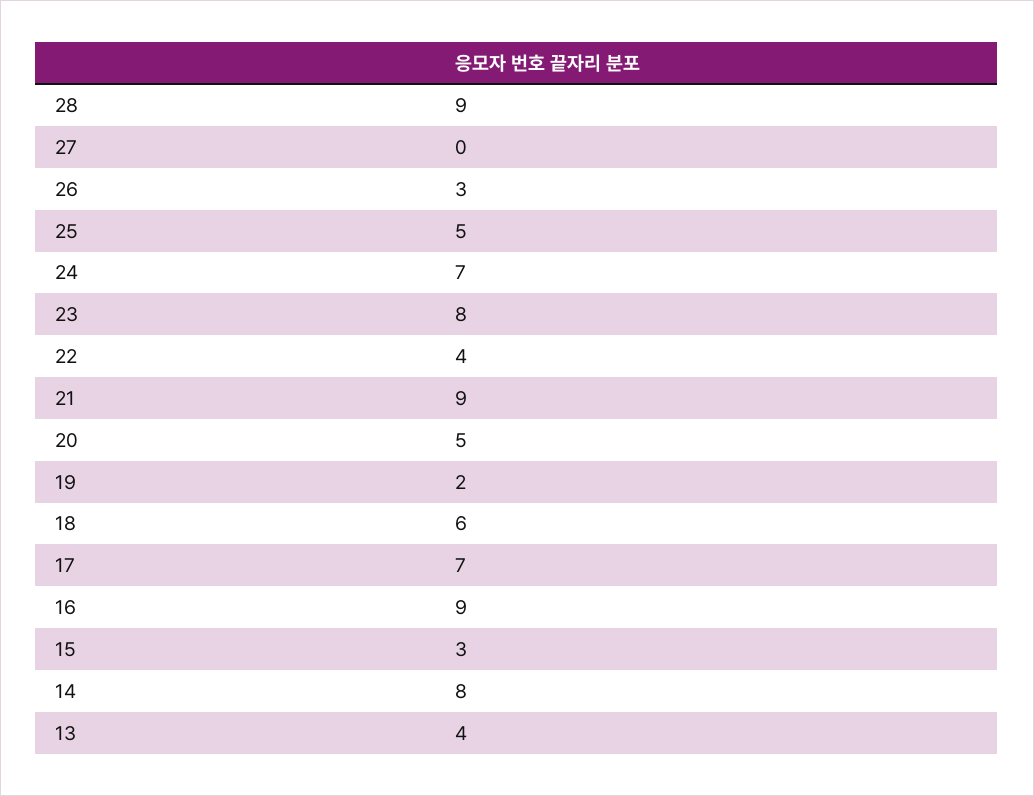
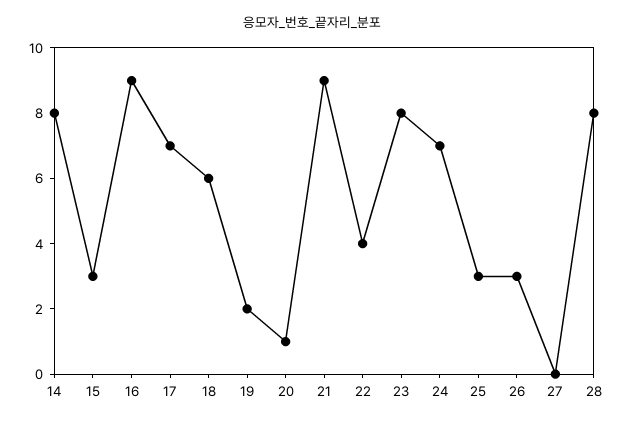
28: 9 -> 8
25: 5 -> 3
20: 5 -> 1
13: 4 -> none

